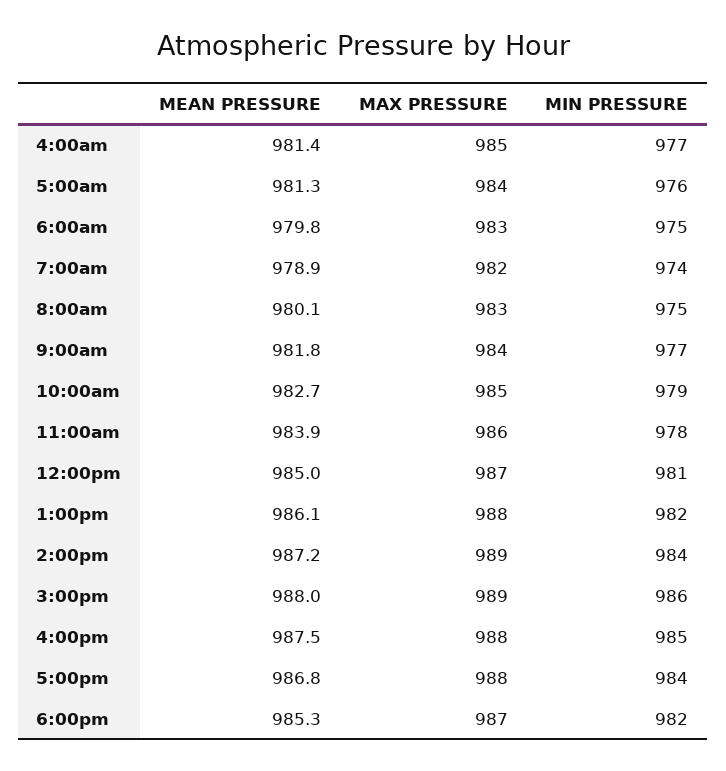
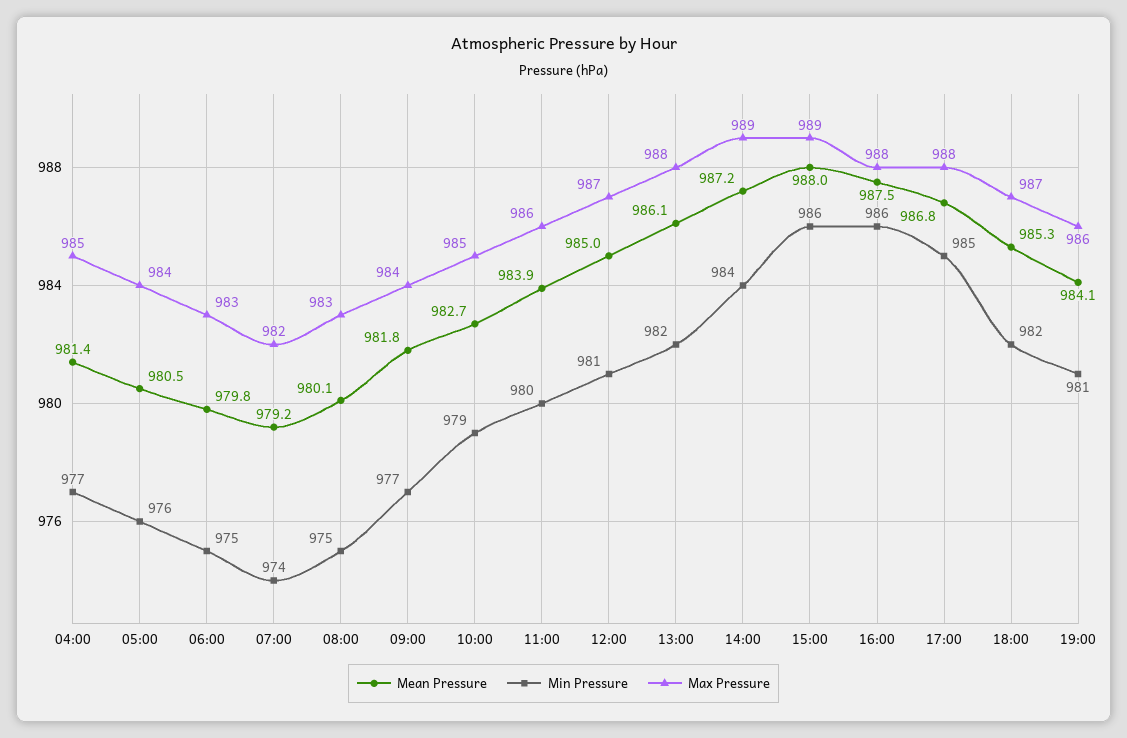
MEAN PRESSURE, 5:00am: 981.3 -> 980.5
MEAN PRESSURE, 7:00am: 978.9 -> 979.2
MIN PRESSURE, 11:00am: 978 -> 980
MIN PRESSURE, 4:00pm: 985 -> 986
MIN PRESSURE, 5:00pm: 984 -> 985
MEAN PRESSURE, 19:00: none -> 984.1
MIN PRESSURE, 19:00: none -> 981
MAX PRESSURE, 19:00: none -> 986

